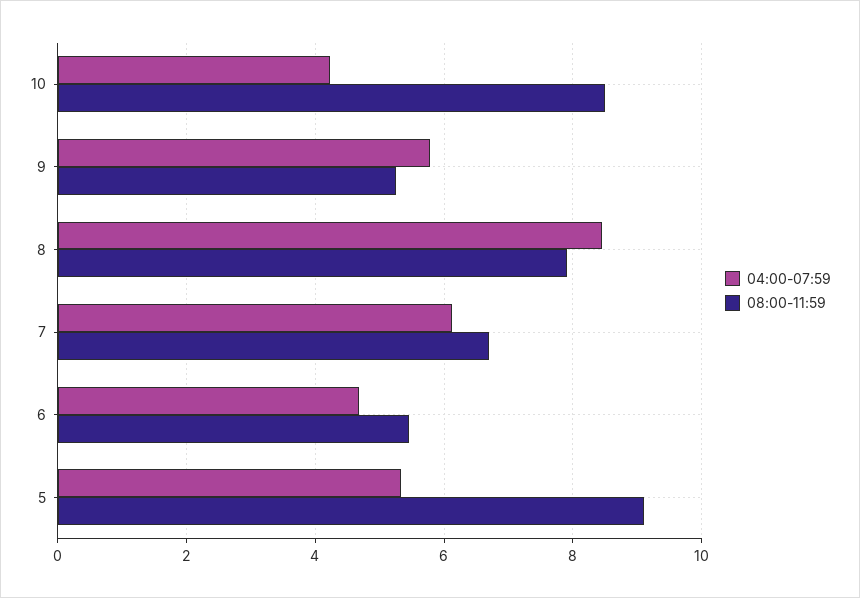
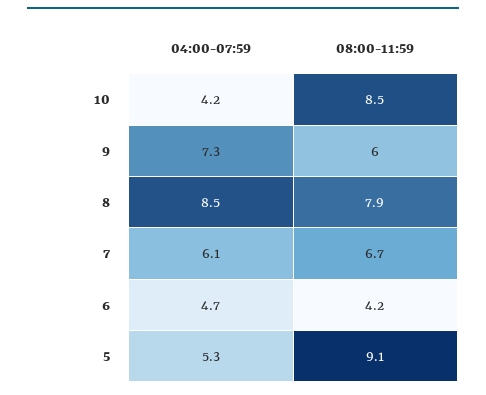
04:00-07:59, 9: 5.8 -> 7.3
08:00-11:59, 9: 5.2 -> 6
08:00-11:59, 6: 5.4 -> 4.2

